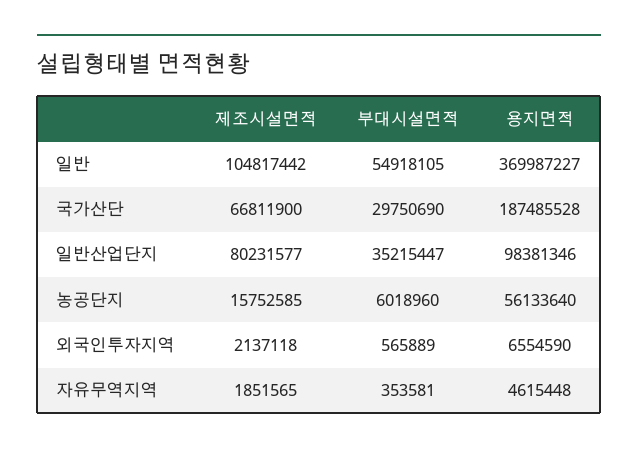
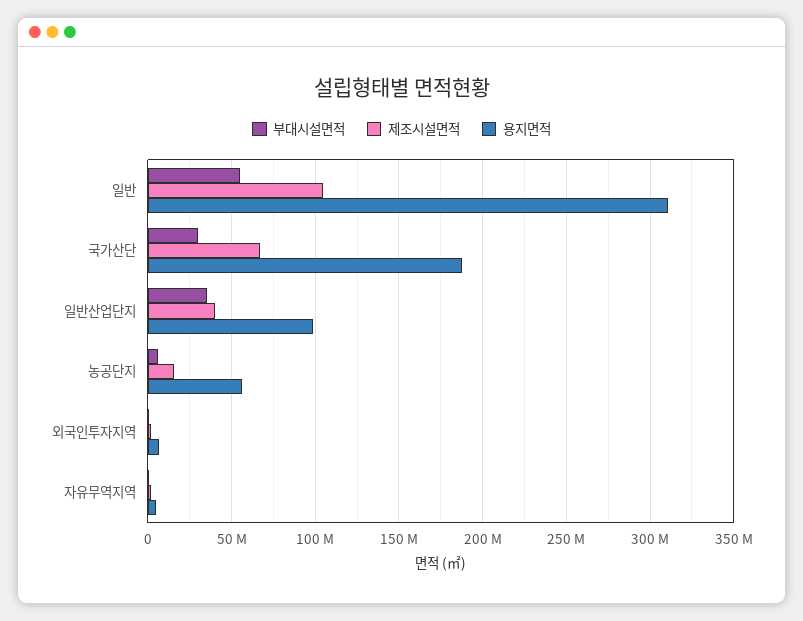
용지면적, 일반: 369987227 -> 310000000
제조시설면적, 일반산업단지: 80231577 -> 40000000

